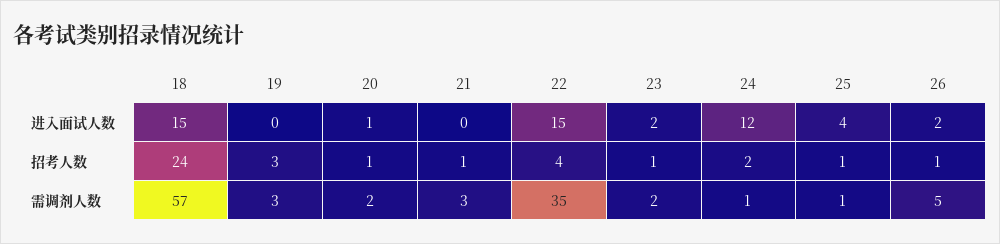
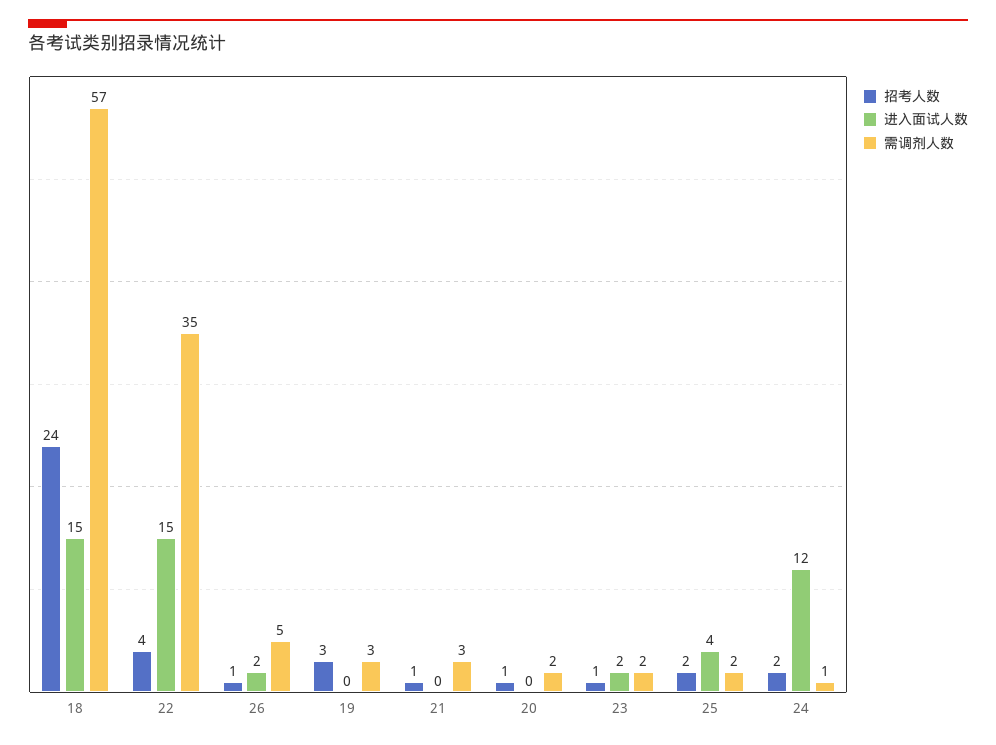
进入面试人数, 20: 1 -> 0
招考人数, 25: 1 -> 2
需调剂人数, 25: 1 -> 2

